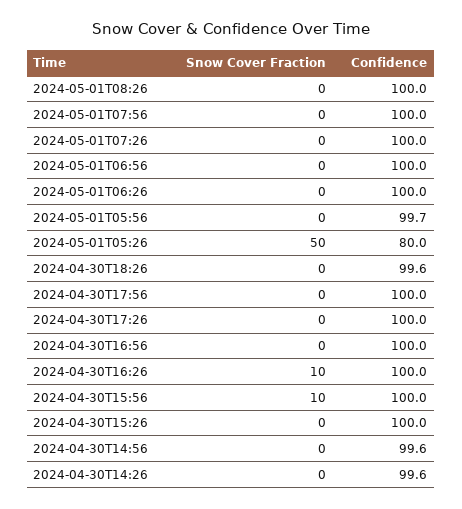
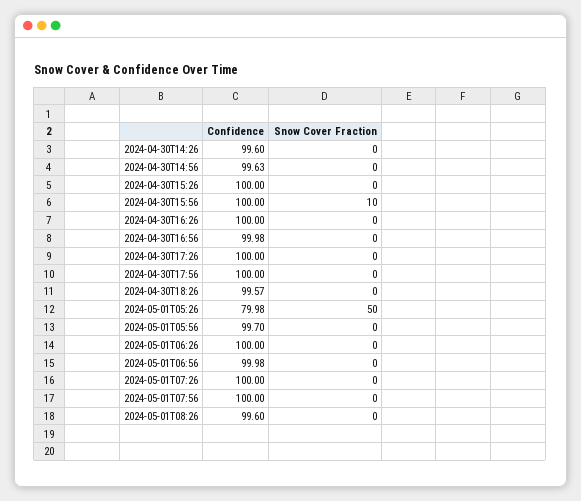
Confidence, 2024-05-01T08:26: 100 -> 99.6
Snow Cover Fraction, 2024-04-30T16:26: 10 -> 0

